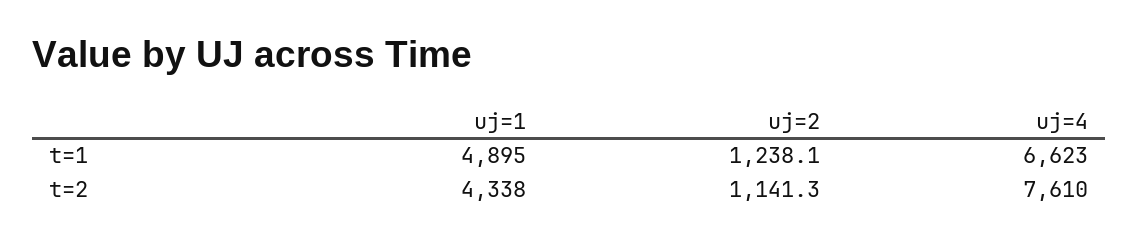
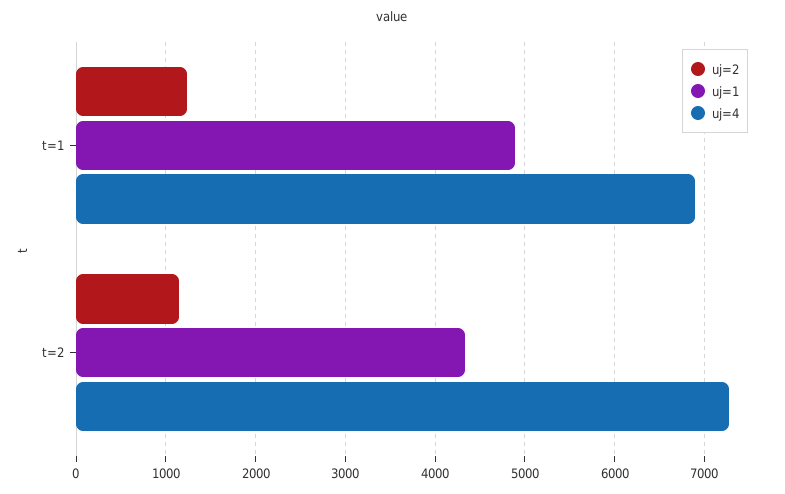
uj=4, t=1: 6623 -> 6900
uj=4, t=2: 7610 -> 7300

